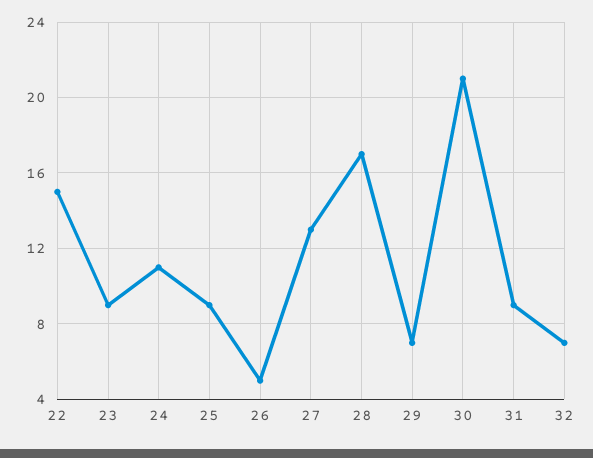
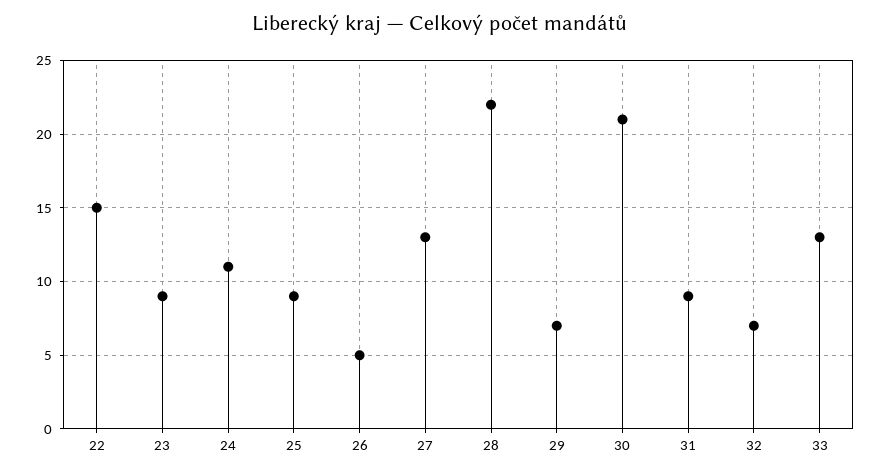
28: 17 -> 22
33: none -> 13

